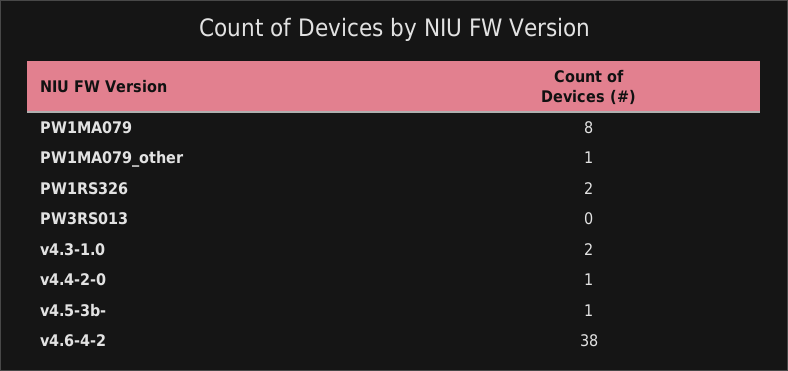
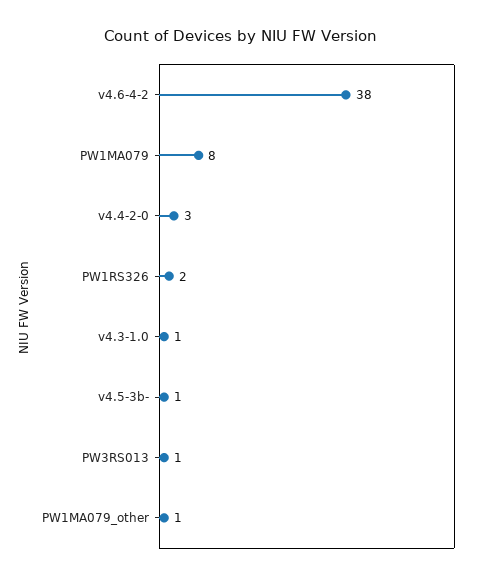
PW3RS013: 0 -> 1
v4.3-1.0: 2 -> 1
v4.4-2-0: 1 -> 3

